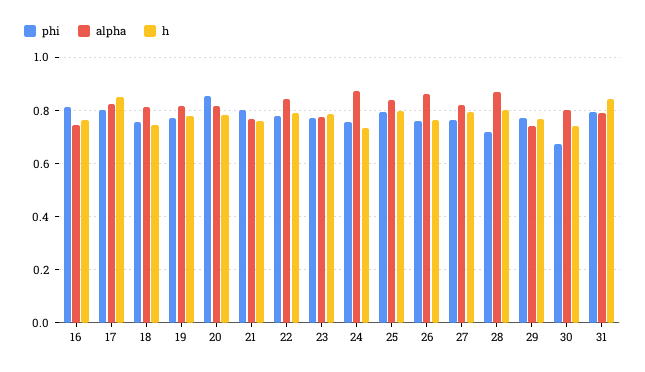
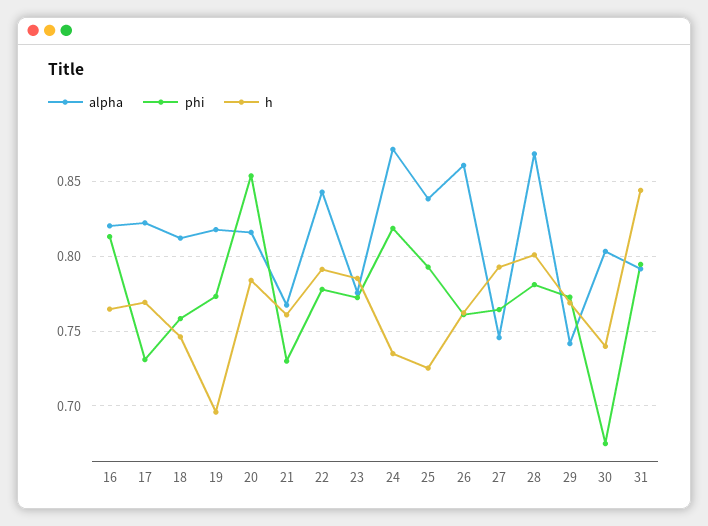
alpha, 16: 0.75 -> 0.82
phi, 17: 0.8 -> 0.73
h, 17: 0.85 -> 0.77
h, 19: 0.775 -> 0.695
phi, 21: 0.8 -> 0.73
phi, 24: 0.75 -> 0.82
h, 25: 0.8 -> 0.725
alpha, 27: 0.825 -> 0.745
phi, 28: 0.725 -> 0.78

